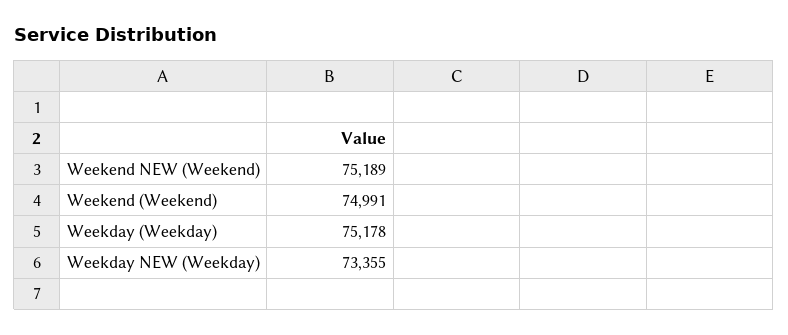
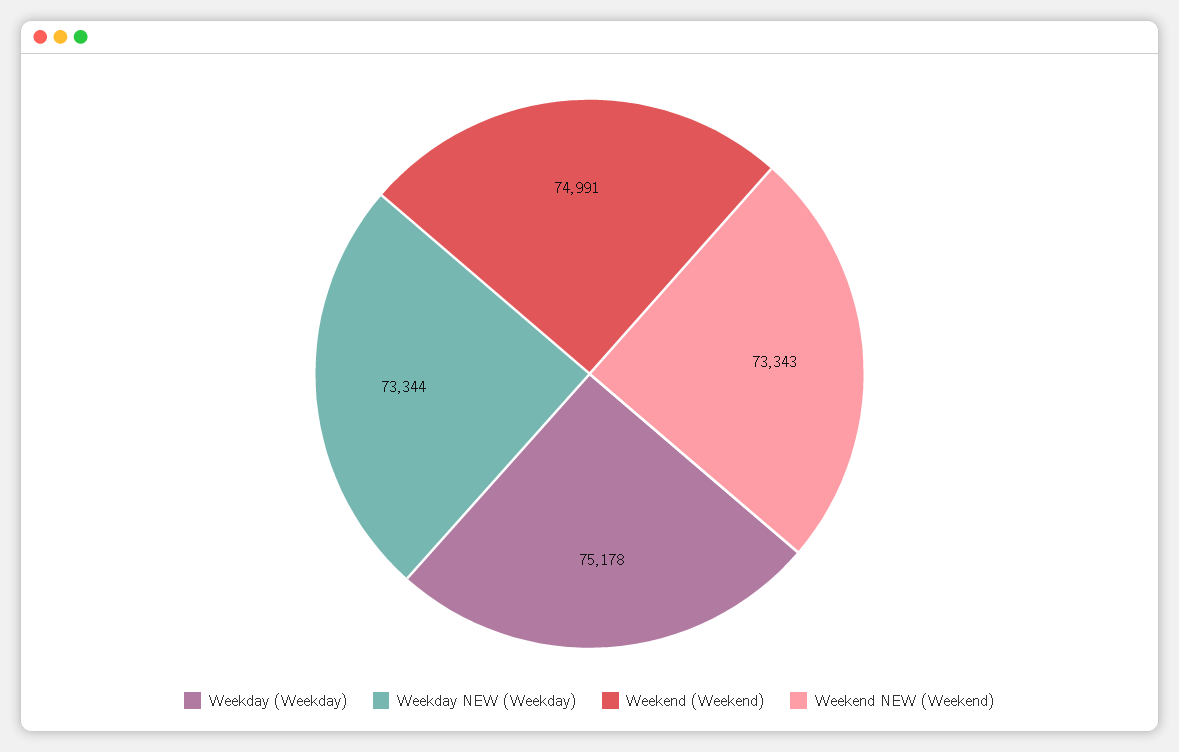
Weekend NEW (Weekend): 75189 -> 73343
Weekday NEW (Weekday): 73355 -> 73344

